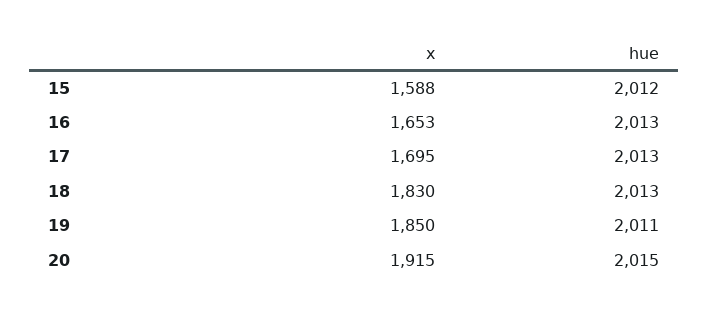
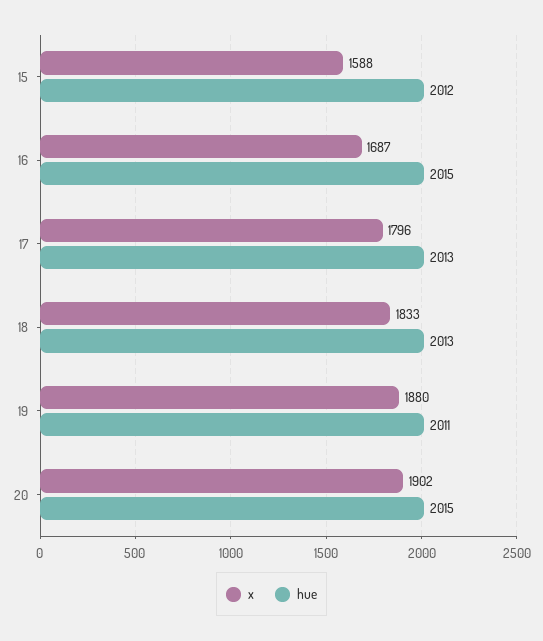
x, 16: 1653 -> 1687
hue, 16: 2013 -> 2015
x, 17: 1695 -> 1796
x, 18: 1830 -> 1833
x, 19: 1850 -> 1880
x, 20: 1915 -> 1902

